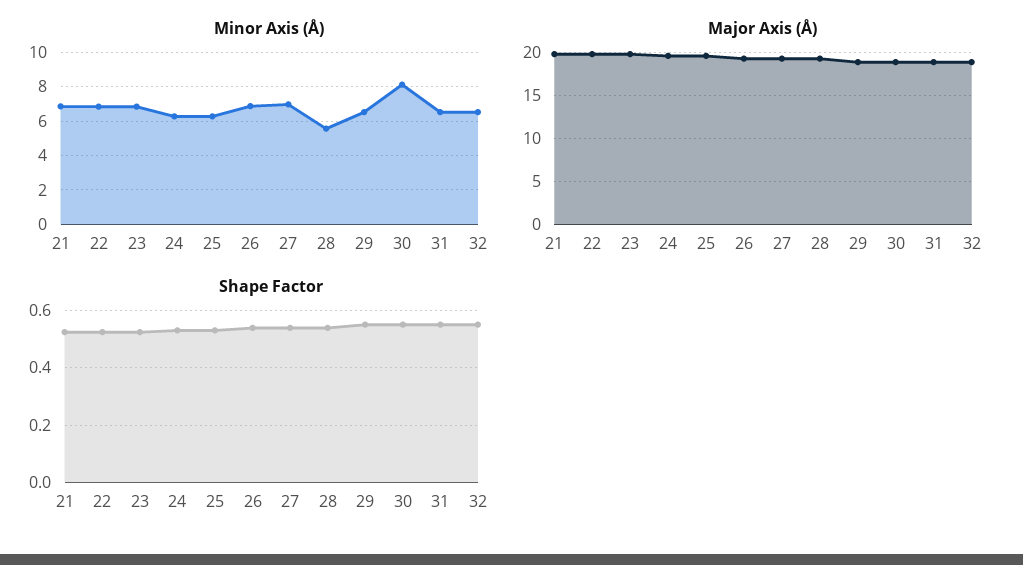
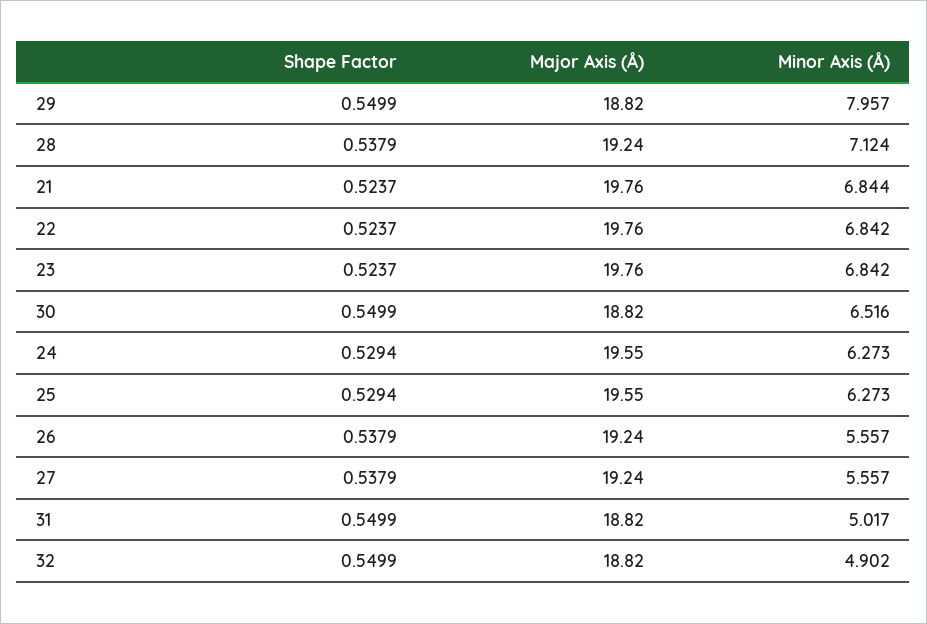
Minor Axis (Å), 26: 7 -> 5.557
Minor Axis (Å), 27: 7 -> 5.557
Minor Axis (Å), 28: 5.5 -> 7.124
Minor Axis (Å), 29: 6.5 -> 7.957
Minor Axis (Å), 30: 8 -> 6.516
Minor Axis (Å), 31: 6.5 -> 5.017
Minor Axis (Å), 32: 6.5 -> 4.902

